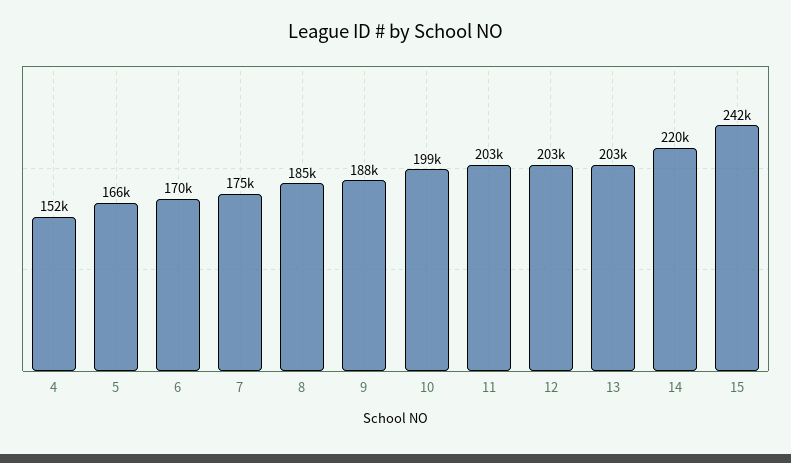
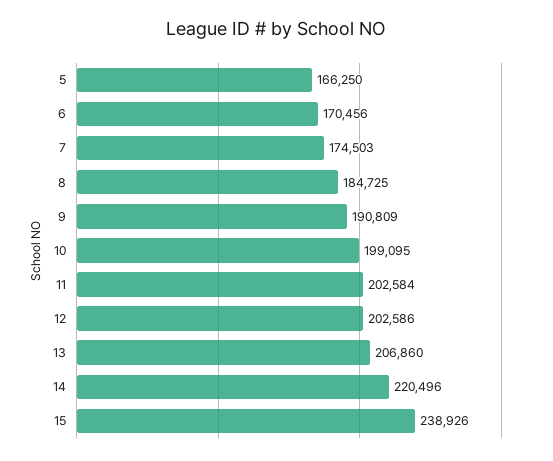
4: 152000 -> none
9: 188000 -> 190809
13: 203000 -> 206860
15: 242000 -> 238926

